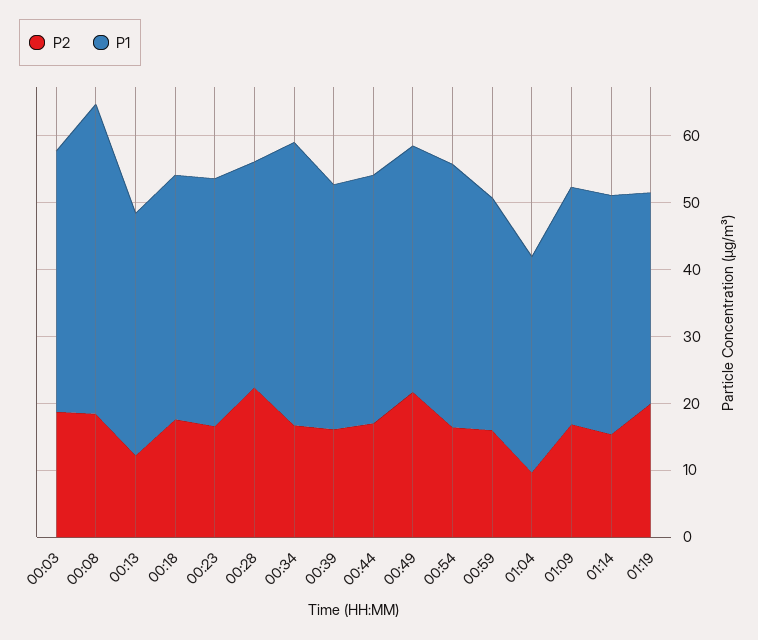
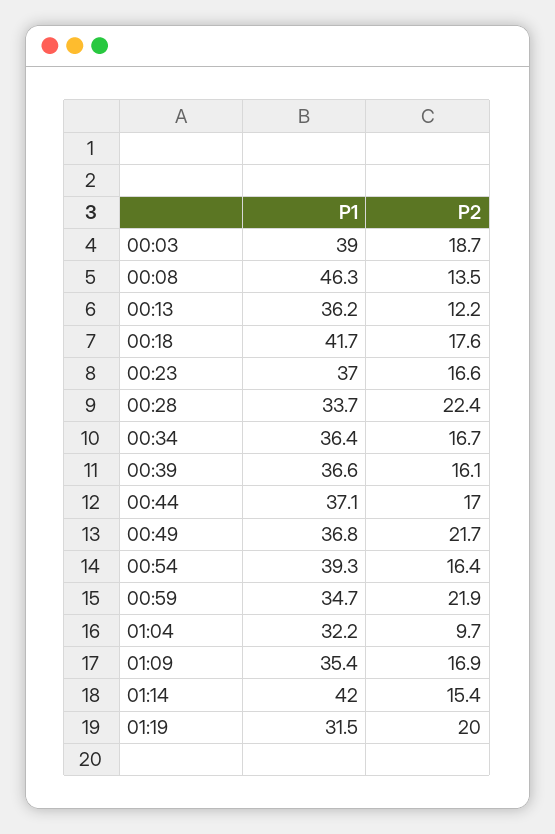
P2, 00:08: 18 -> 13.5
P1, 00:18: 36 -> 41.7
P1, 00:34: 42 -> 36.4
P2, 00:59: 16 -> 21.9
P1, 01:14: 36 -> 42

